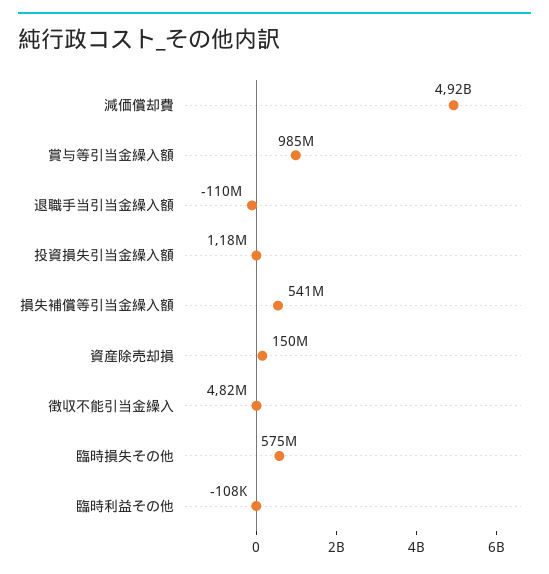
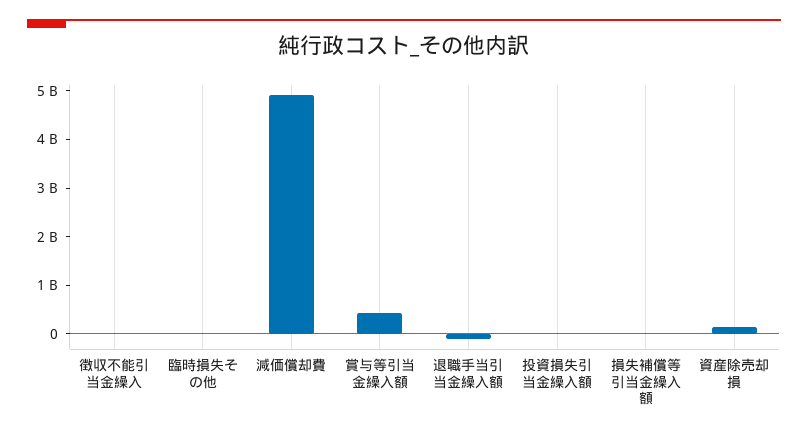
賞与等引当金繰入額: 985000000 -> 400000000
損失補償等引当金繰入額: 541000000 -> 0
臨時損失その他: 575000000 -> 0
臨時利益その他: -108000 -> none

